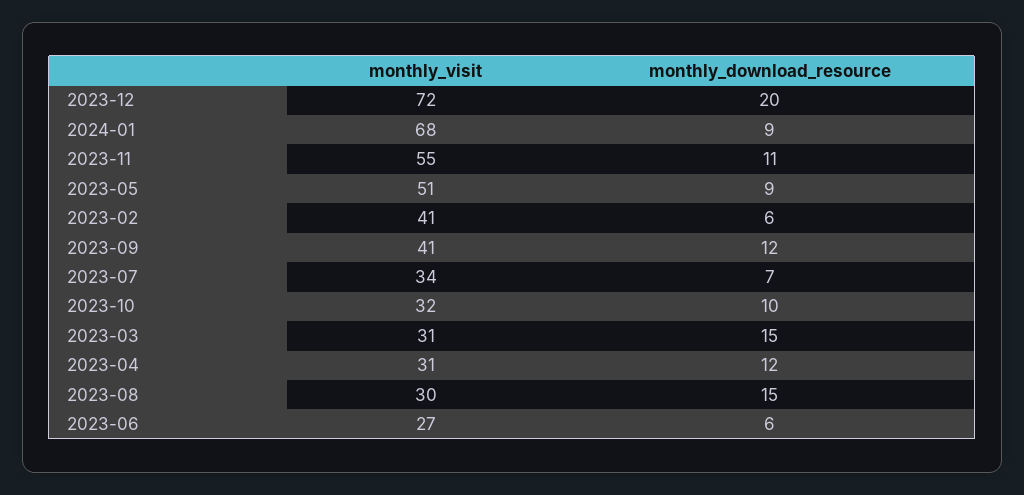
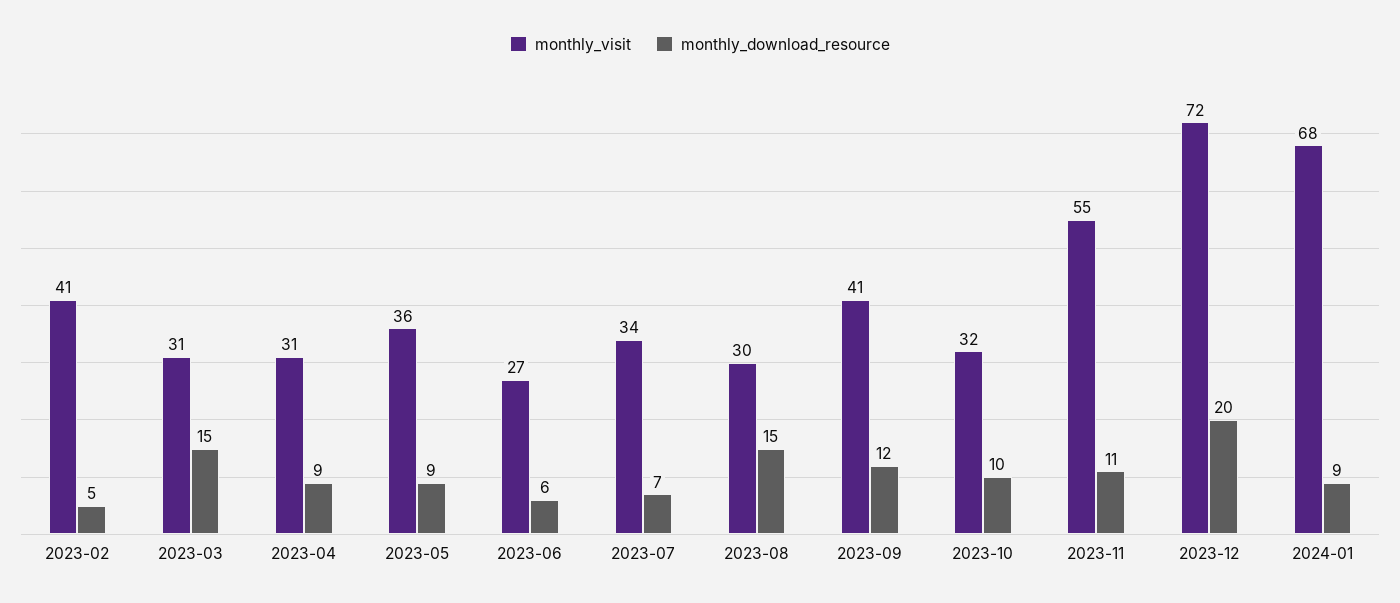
monthly_visit, 2023-05: 51 -> 36
monthly_download_resource, 2023-02: 6 -> 5
monthly_download_resource, 2023-04: 12 -> 9

